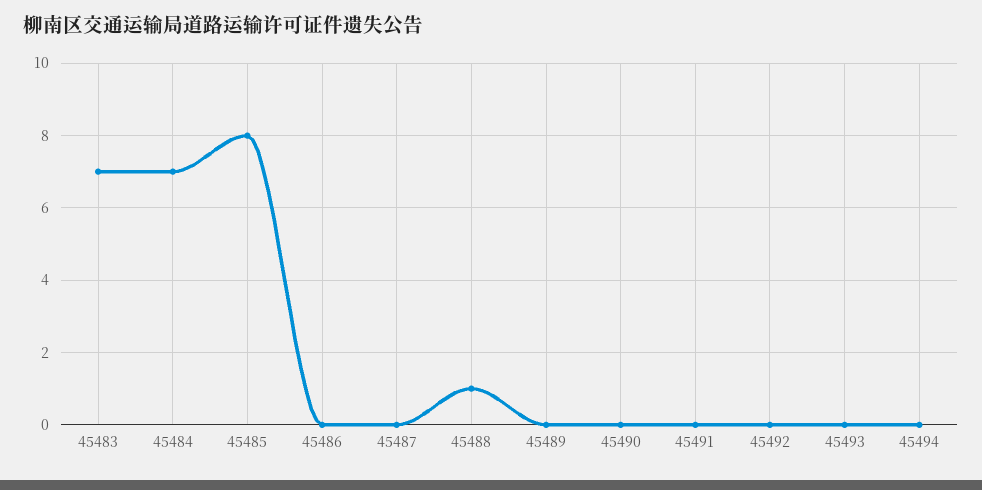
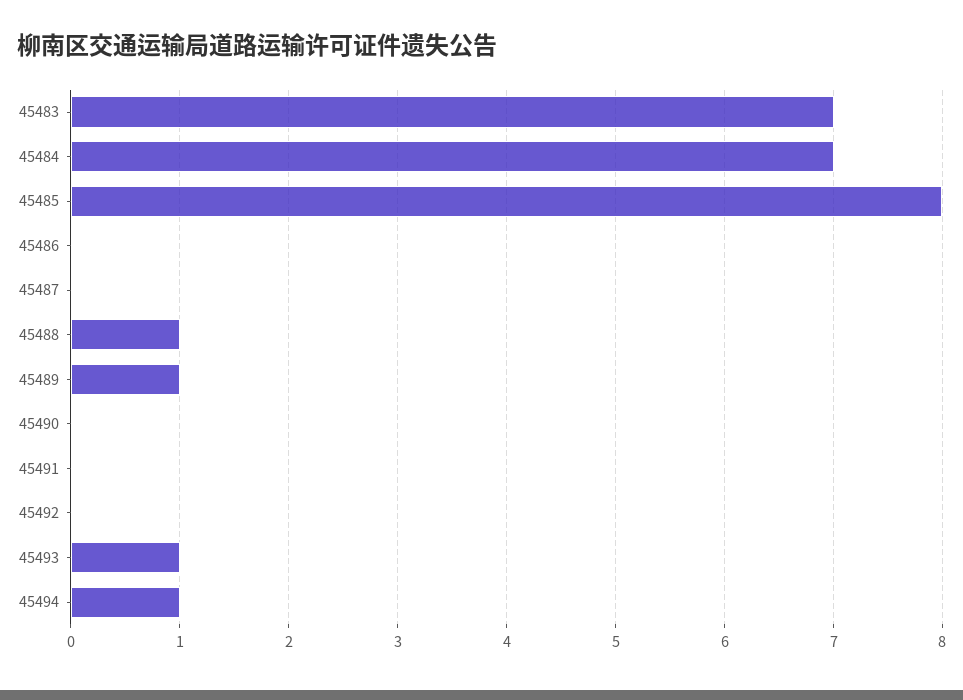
45489: 0 -> 1
45493: 0 -> 1
45494: 0 -> 1

